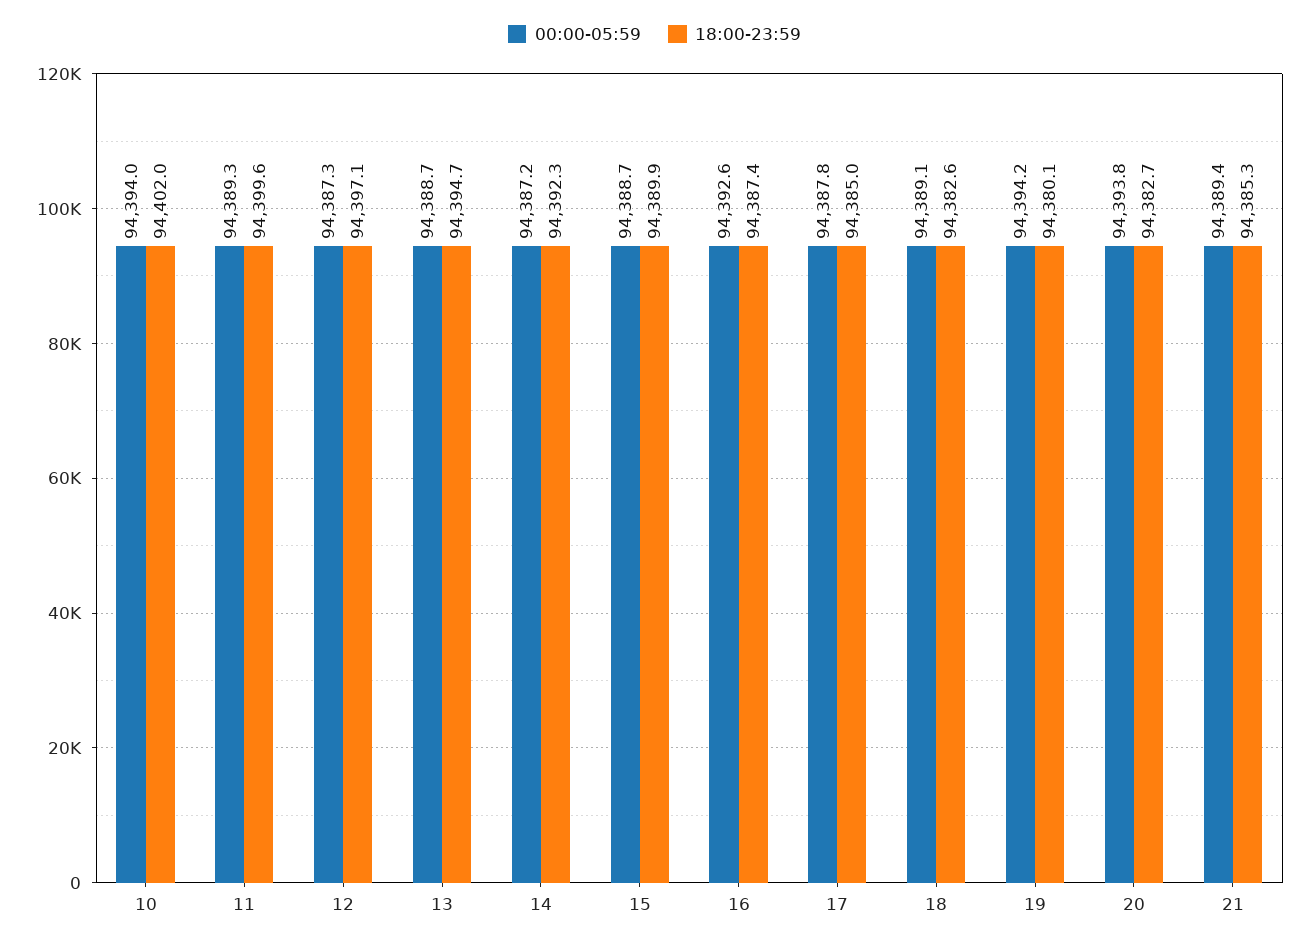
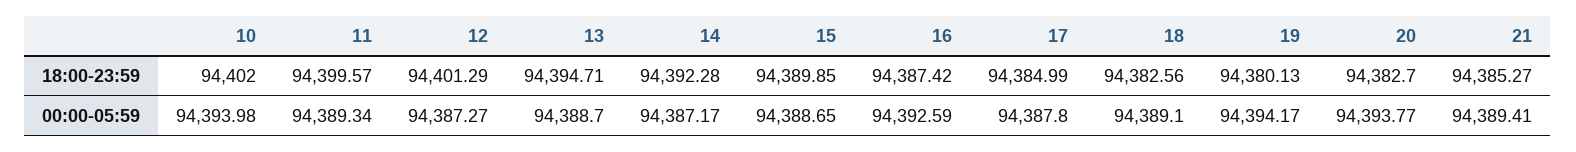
18:00-23:59, 12: 94397.1 -> 94401.29

